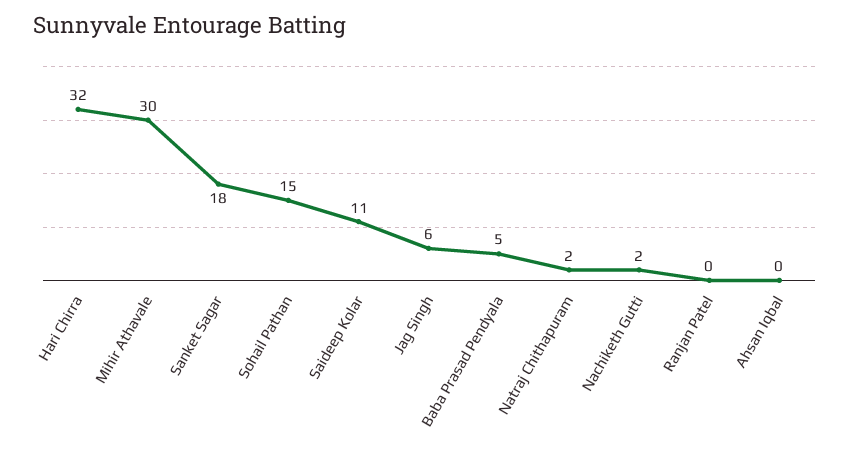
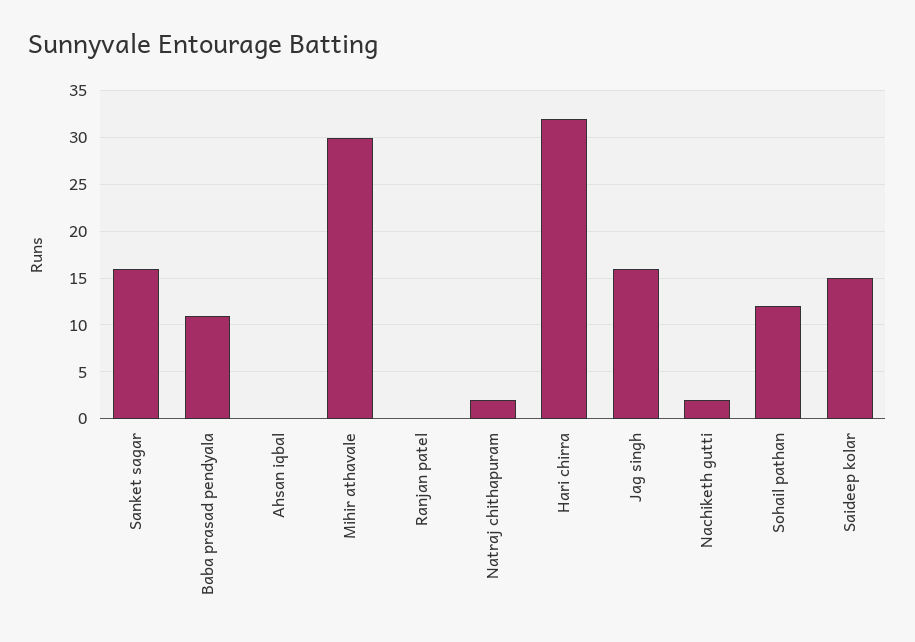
Sanket Sagar: 18 -> 16
Sohail Pathan: 15 -> 12
Saideep Kolar: 11 -> 15
Jag Singh: 6 -> 16
Baba Prasad Pendyala: 5 -> 11

